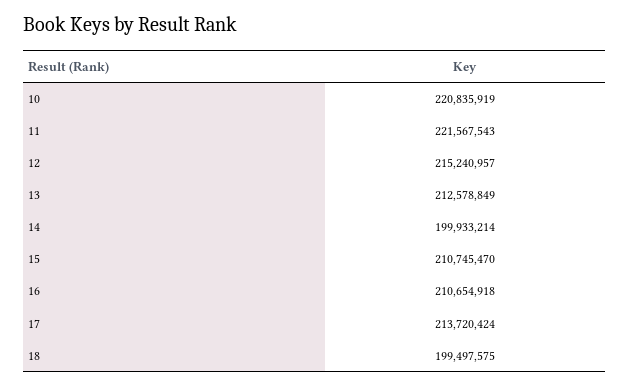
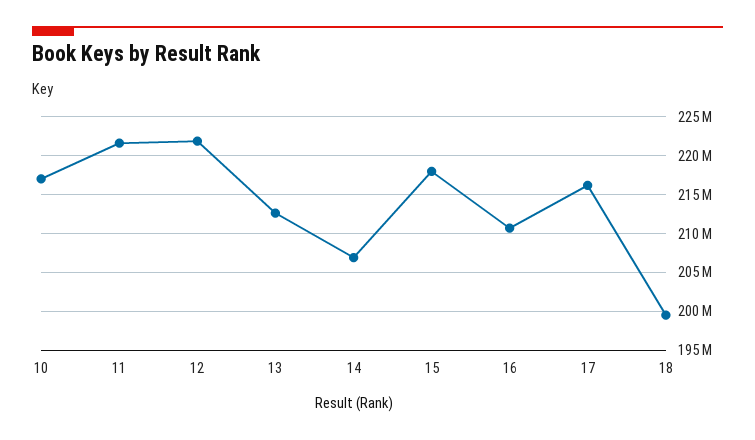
10: 220835919 -> 217000000
12: 215240957 -> 222000000
14: 199933214 -> 207000000
15: 210745470 -> 218000000
17: 213720424 -> 216000000

